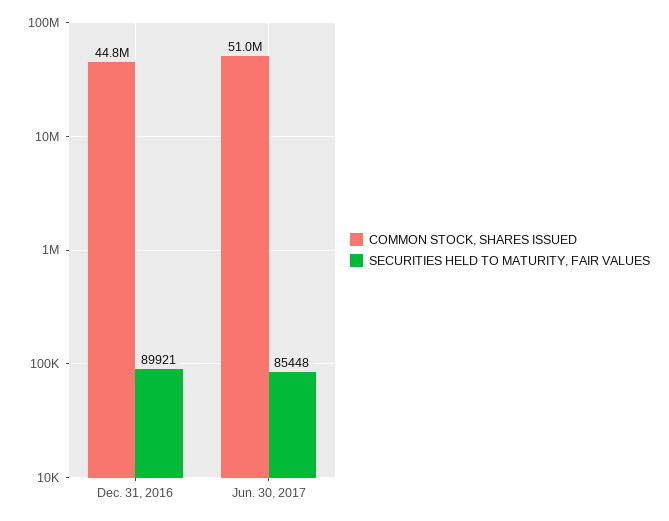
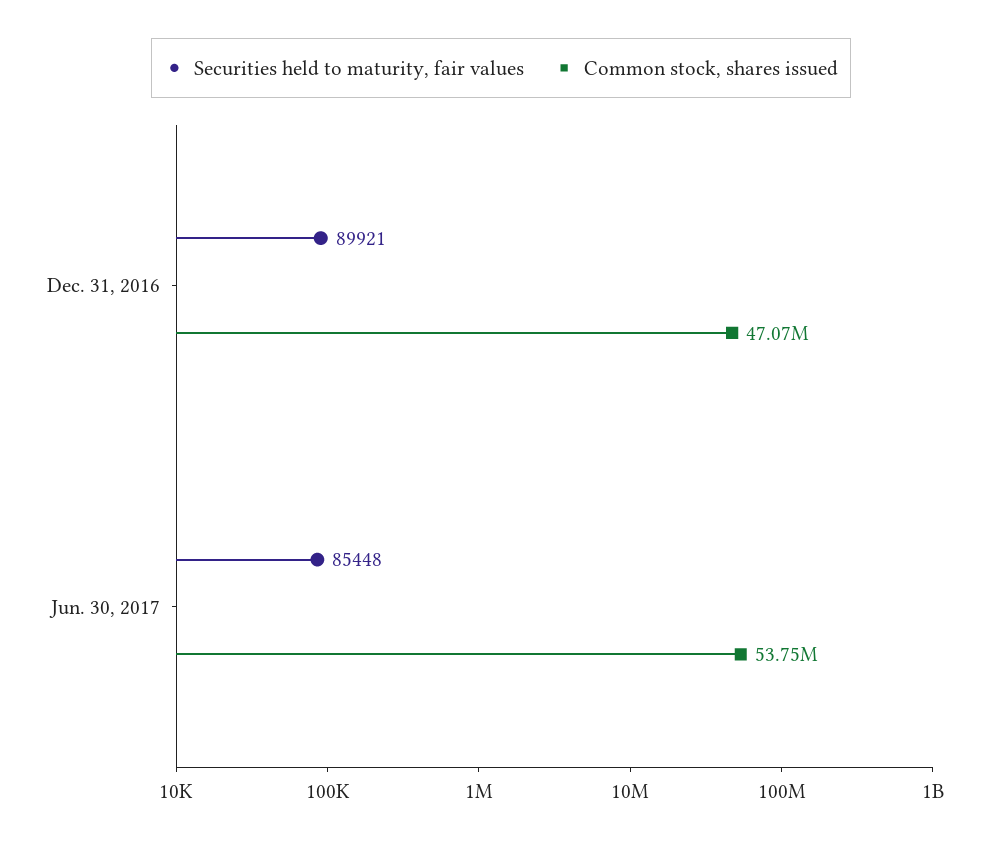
COMMON STOCK, SHARES ISSUED, Dec. 31, 2016: 44800000 -> 47070000
COMMON STOCK, SHARES ISSUED, Jun. 30, 2017: 51000000 -> 53750000

